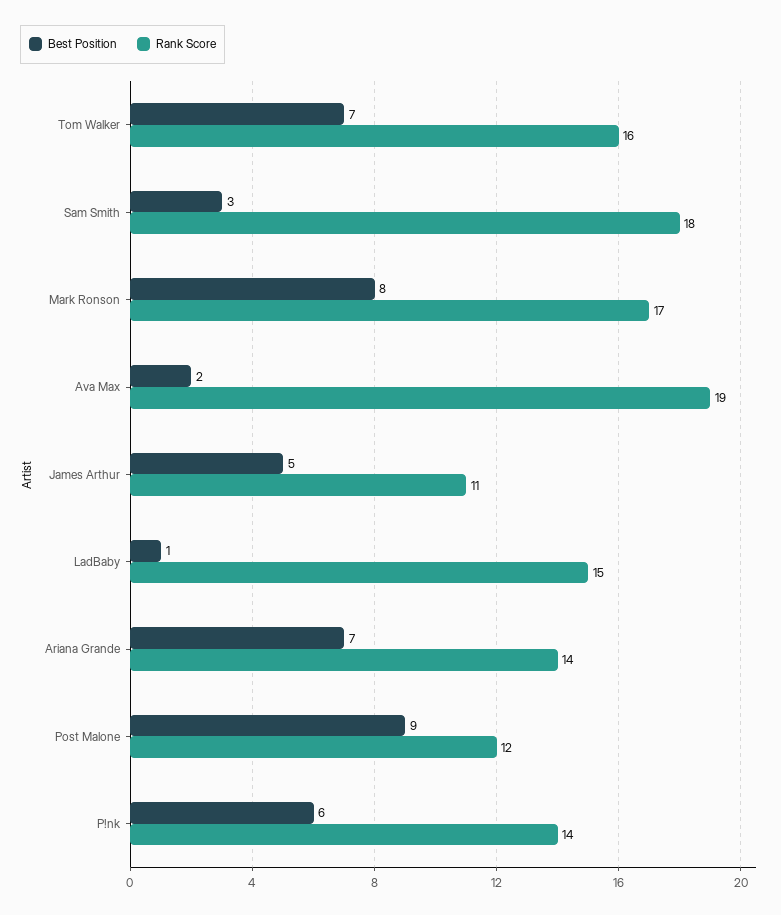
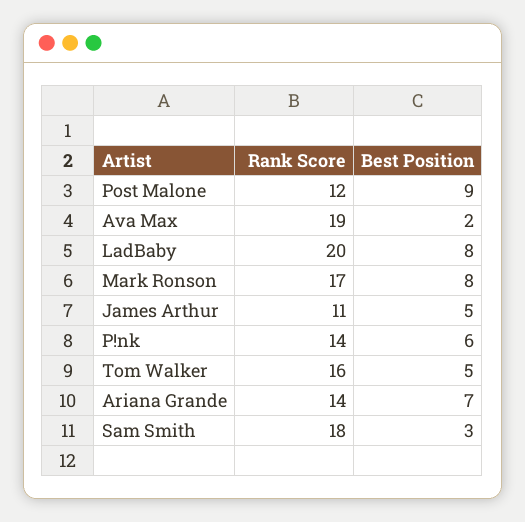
Best Position, Tom Walker: 7 -> 5
Best Position, LadBaby: 1 -> 8
Rank Score, LadBaby: 15 -> 20

